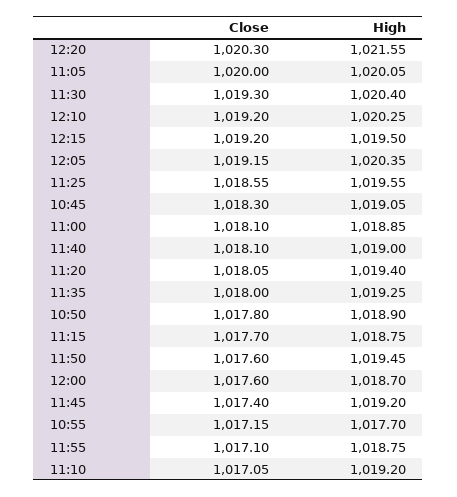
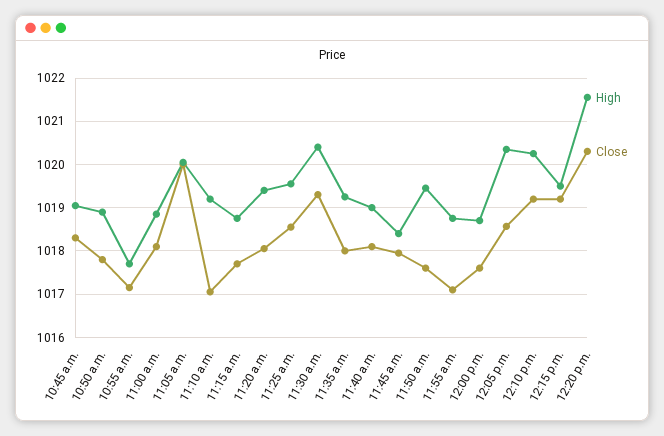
Close, 12:05: 1019.15 -> 1018.6
Close, 11:45: 1017.4 -> 1018
High, 11:45: 1019.2 -> 1018.4

